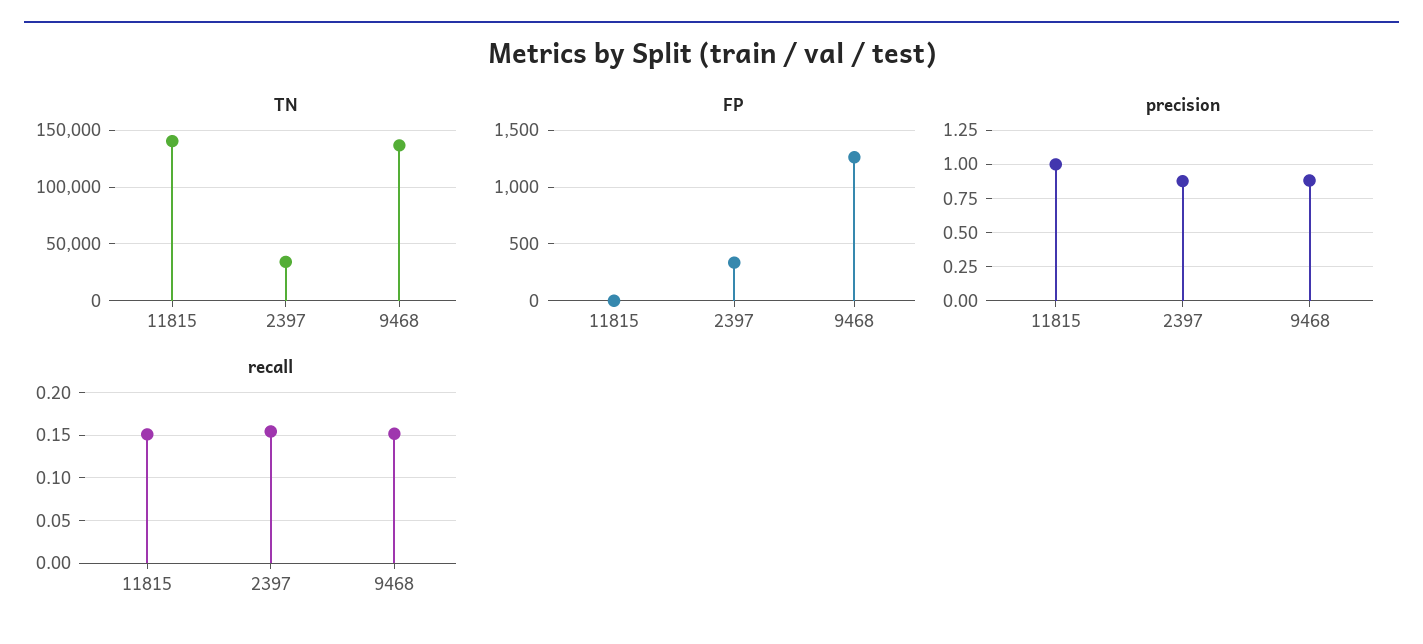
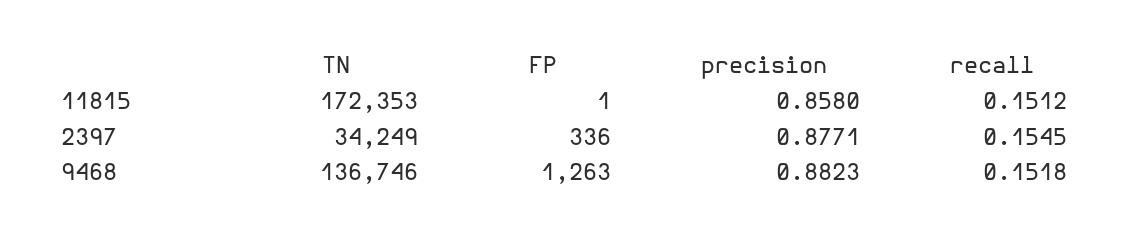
TN, 11815: 140000 -> 172353
precision, 11815: 1 -> 0.858

